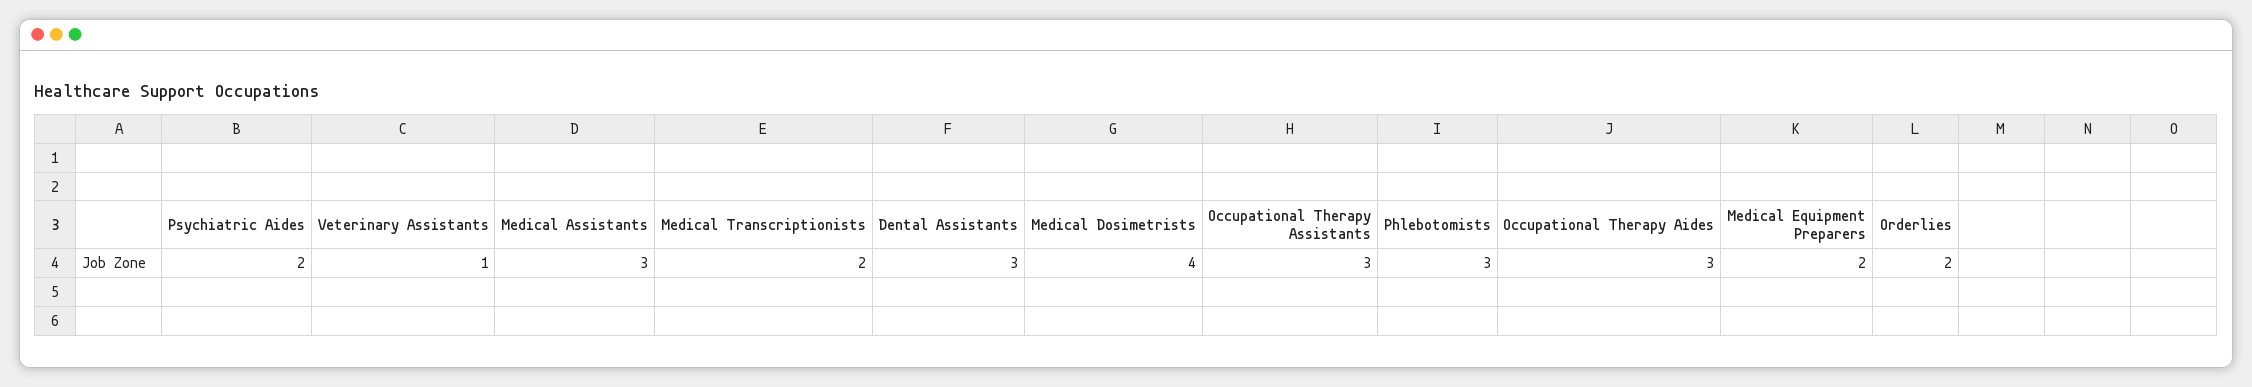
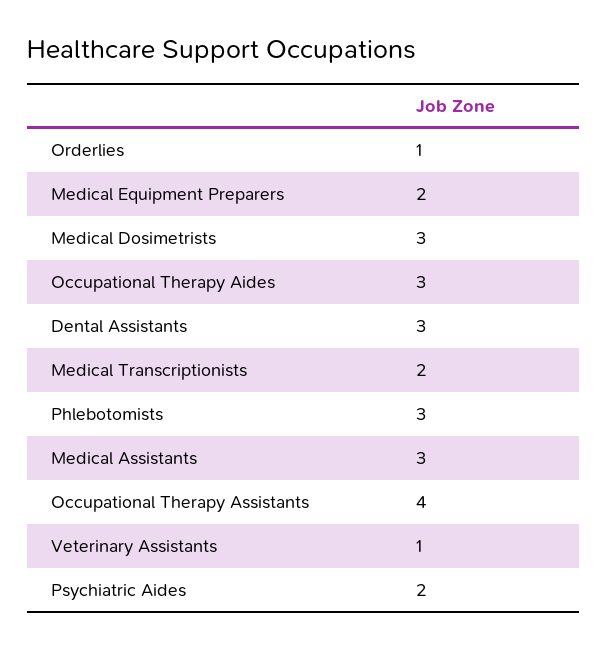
Medical Dosimetrists: 4 -> 3
Occupational Therapy Assistants: 3 -> 4
Orderlies: 2 -> 1

